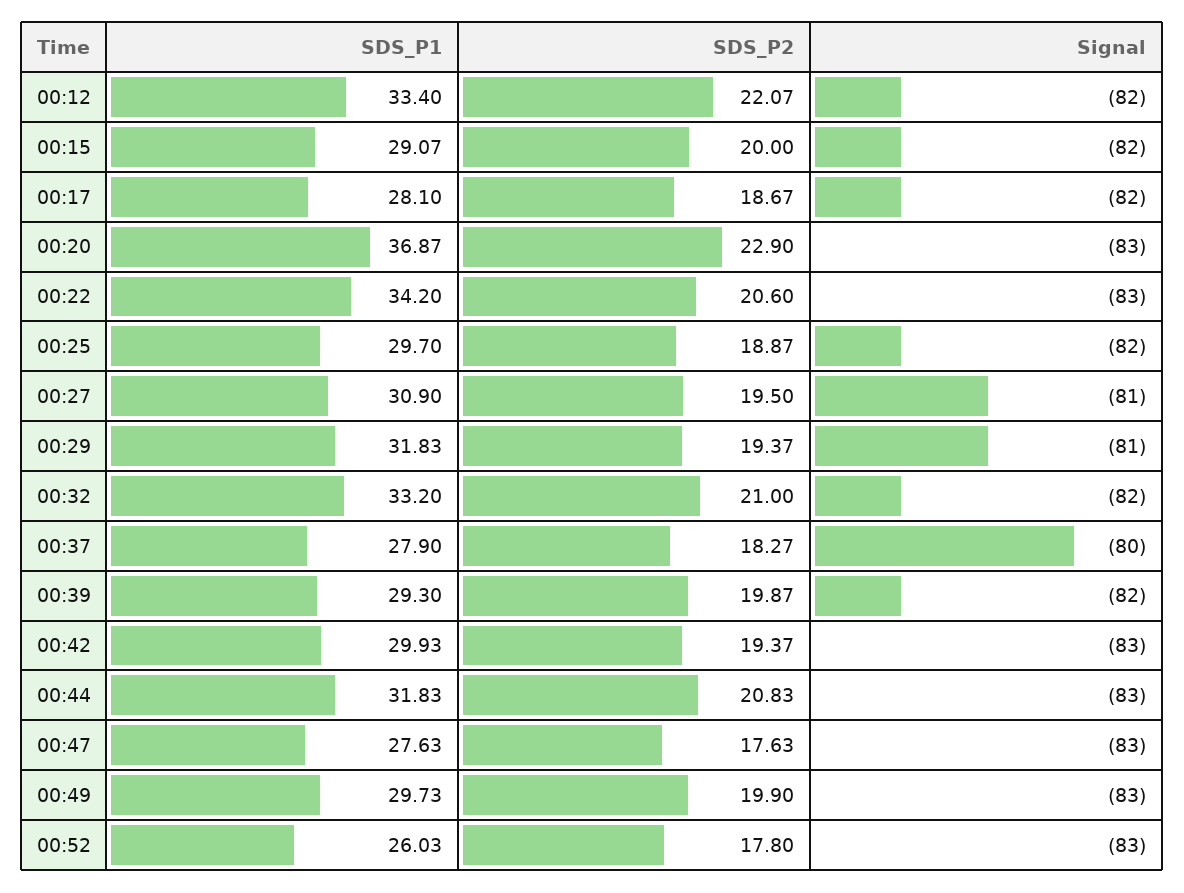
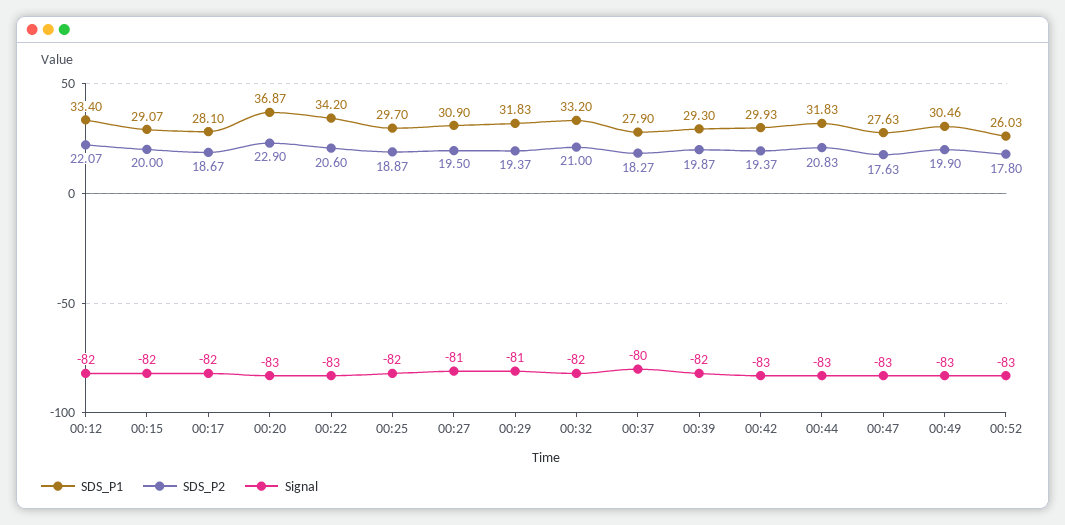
SDS_P1, 00:49: 29.73 -> 30.46

